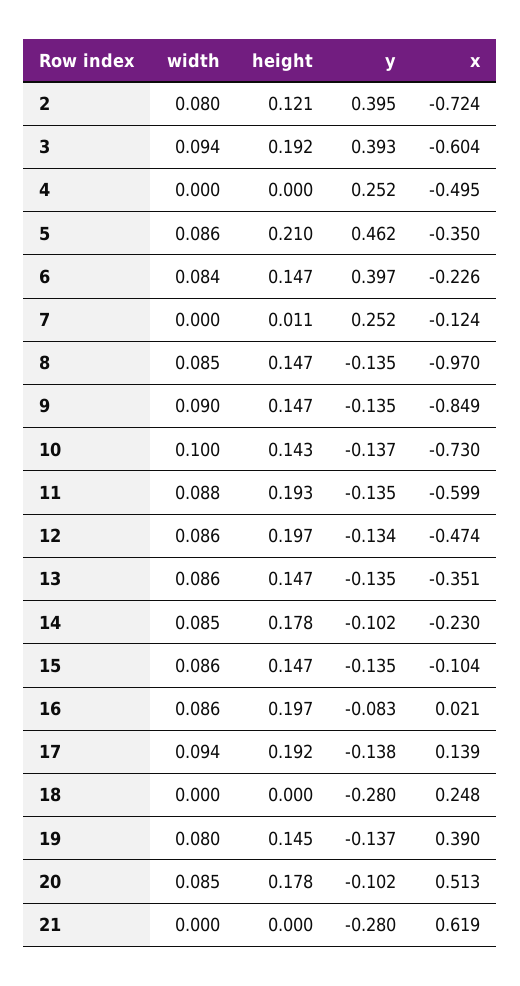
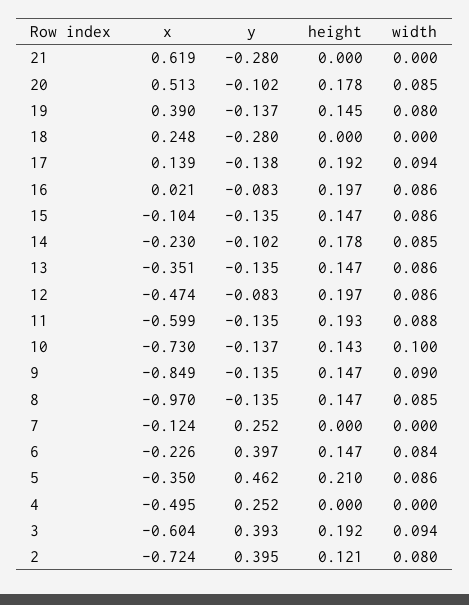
height, 7: 0.011 -> 0
y, 12: -0.134 -> -0.083

